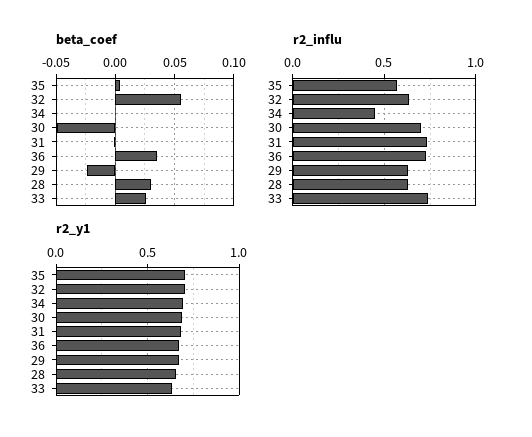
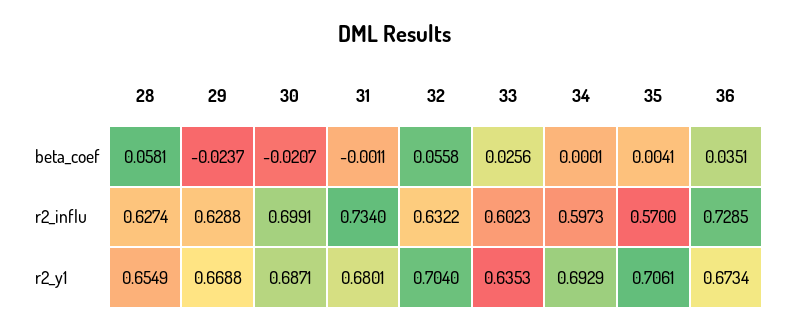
beta_coef, 30: -0.05 -> -0.0207
beta_coef, 28: 0.03 -> 0.0581
r2_influ, 34: 0.45 -> 0.5973
r2_influ, 33: 0.75 -> 0.6023

